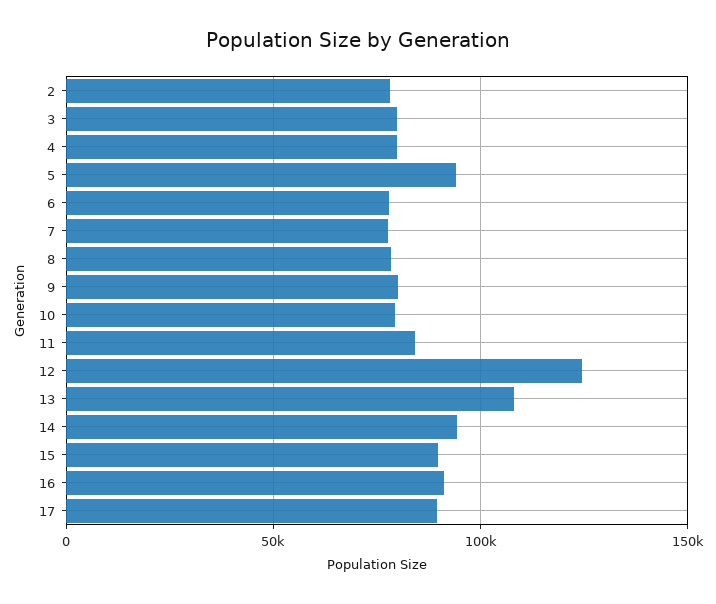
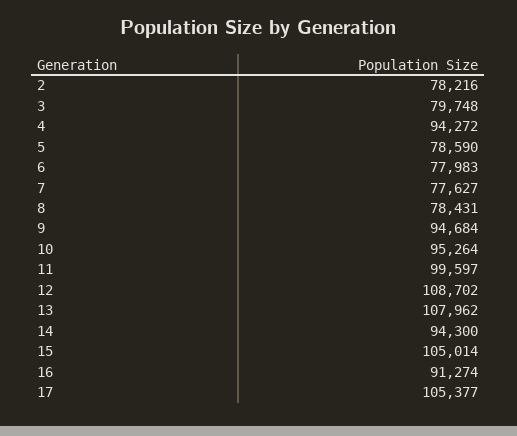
4: 80000 -> 94272
5: 95000 -> 78590
9: 80000 -> 94684
10: 80000 -> 95264
11: 85000 -> 99597
12: 125000 -> 108702
15: 90000 -> 105014
17: 90000 -> 105377

